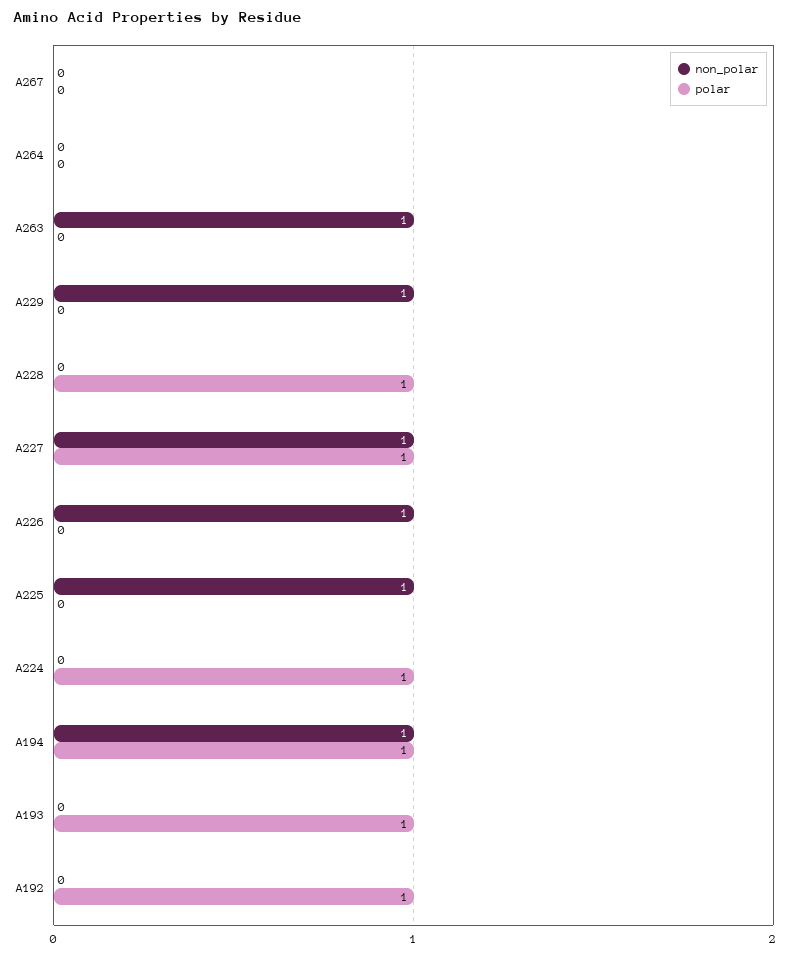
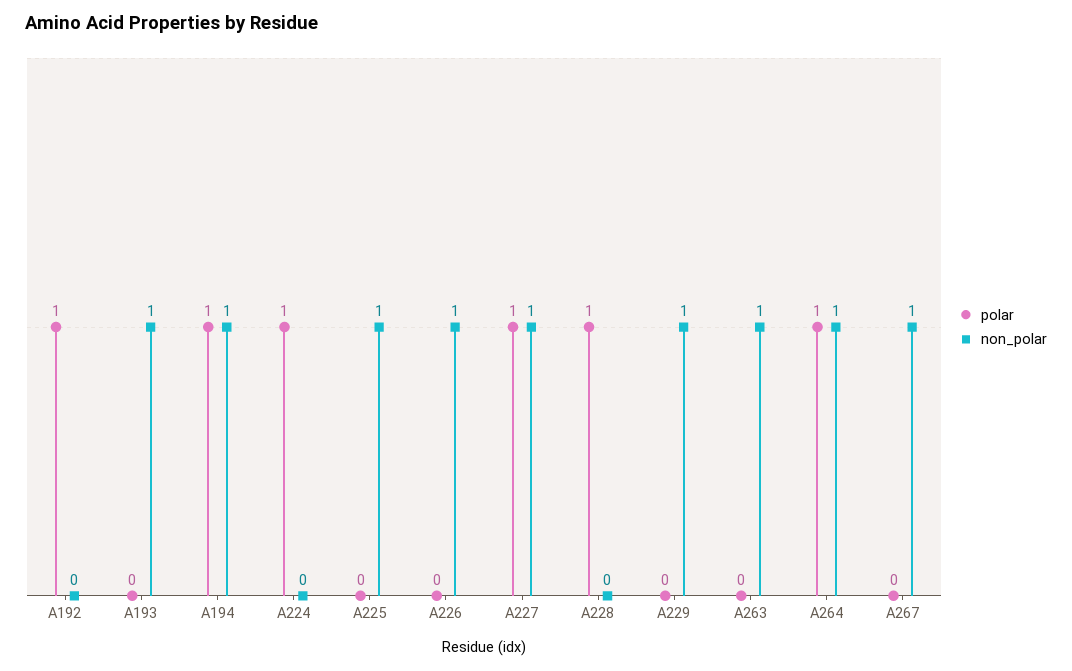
non_polar, A267: 0 -> 1
non_polar, A264: 0 -> 1
polar, A264: 0 -> 1
non_polar, A193: 0 -> 1
polar, A193: 1 -> 0

